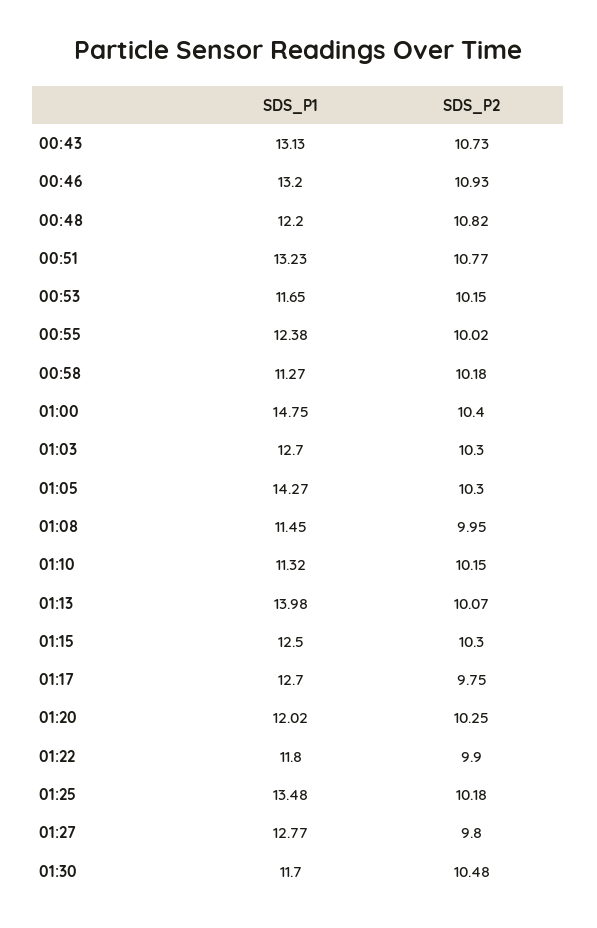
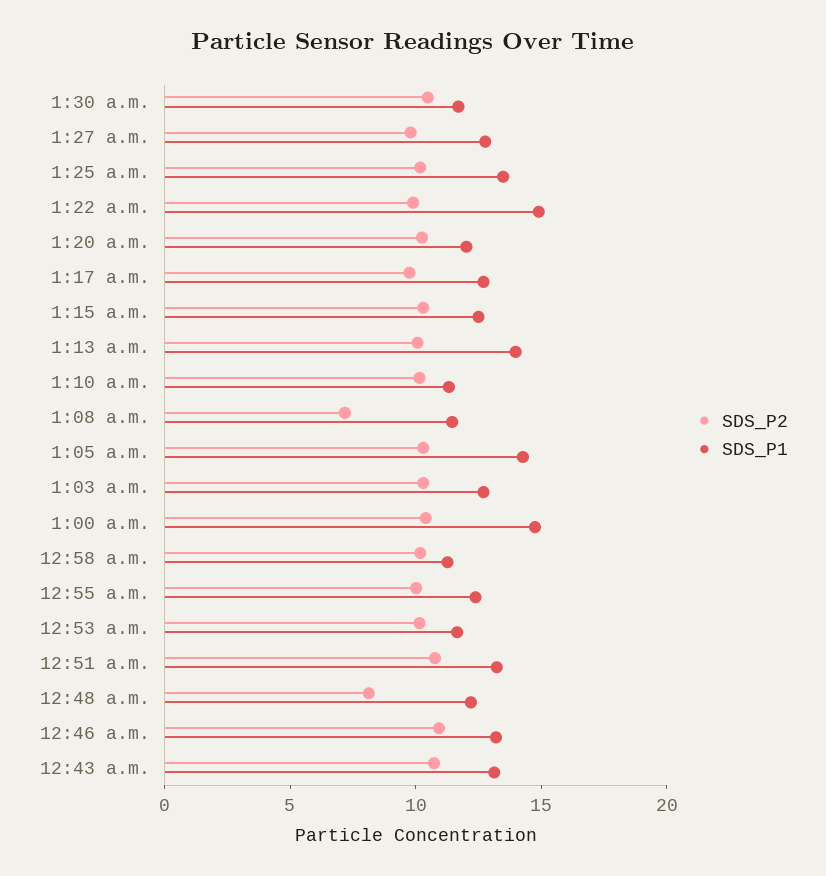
SDS_P2, 00:48: 10.82 -> 8
SDS_P2, 01:08: 9.95 -> 7
SDS_P1, 01:22: 11.8 -> 15

